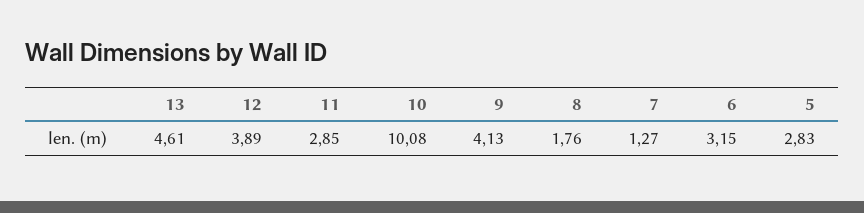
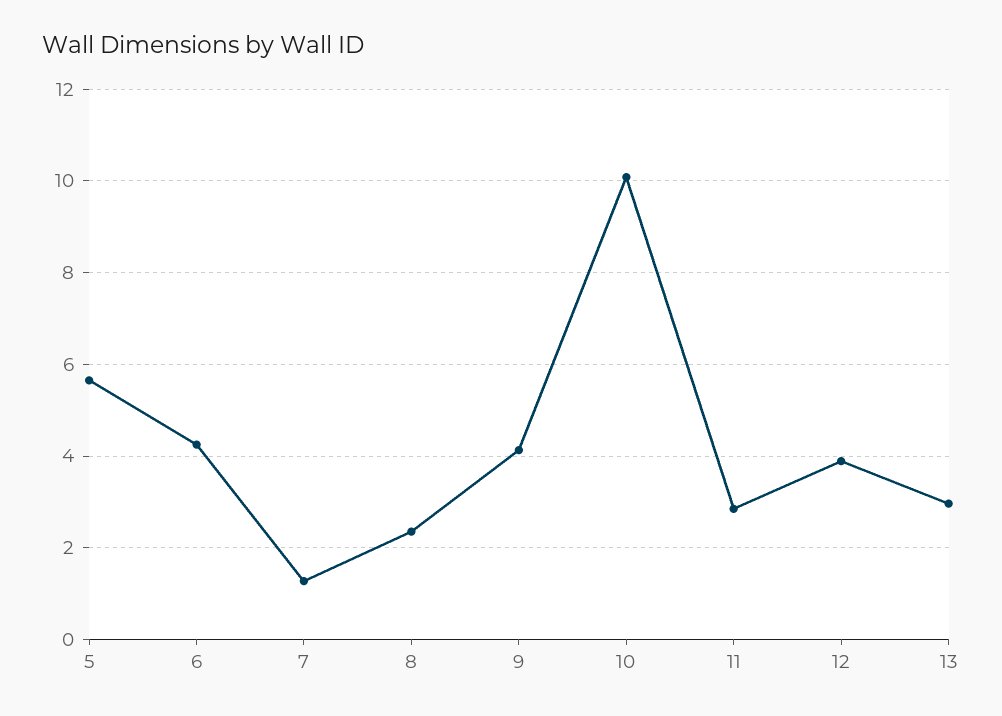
13: 4.61 -> 3
8: 1.76 -> 2.4
6: 3.15 -> 4.2
5: 2.83 -> 5.6

